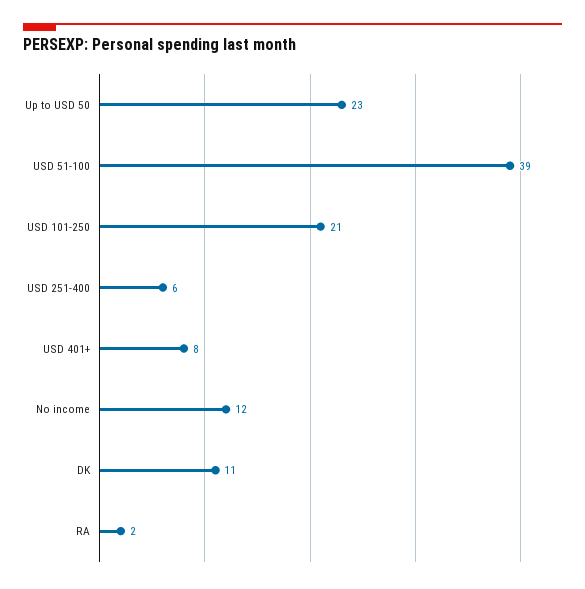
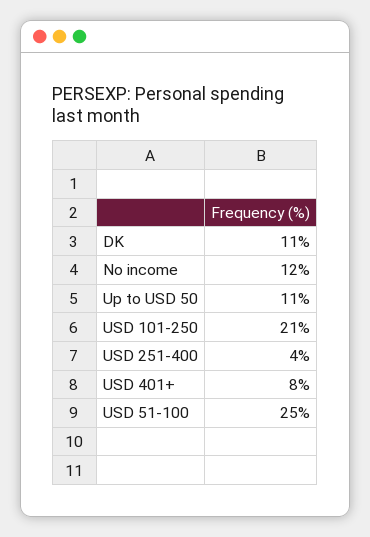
Up to USD 50: 23 -> 11
USD 51-100: 39 -> 25
USD 251-400: 6 -> 4
RA: 2 -> none

